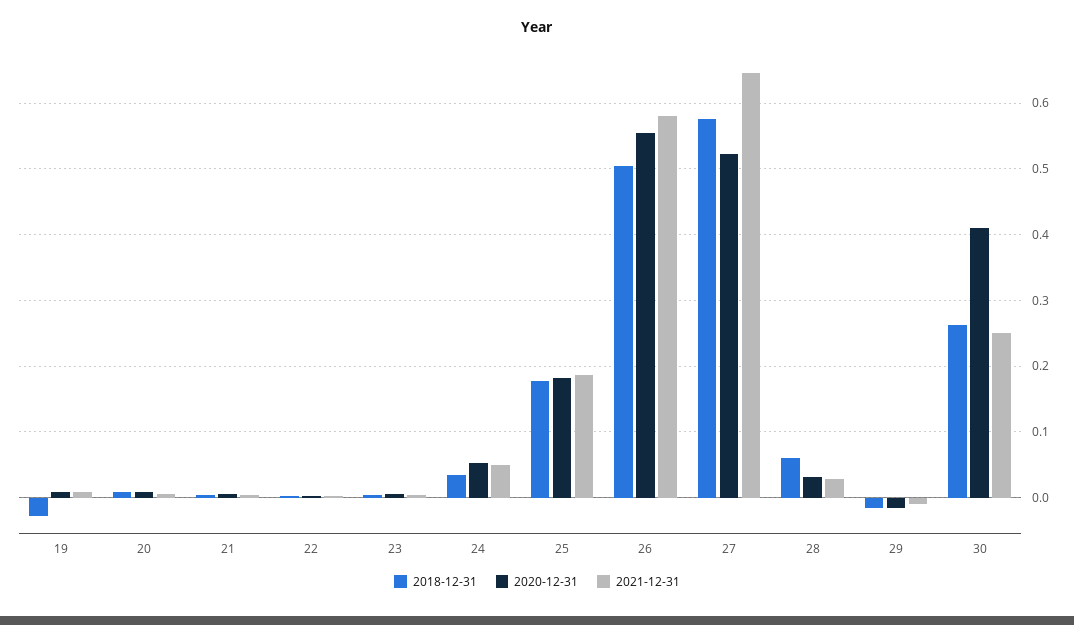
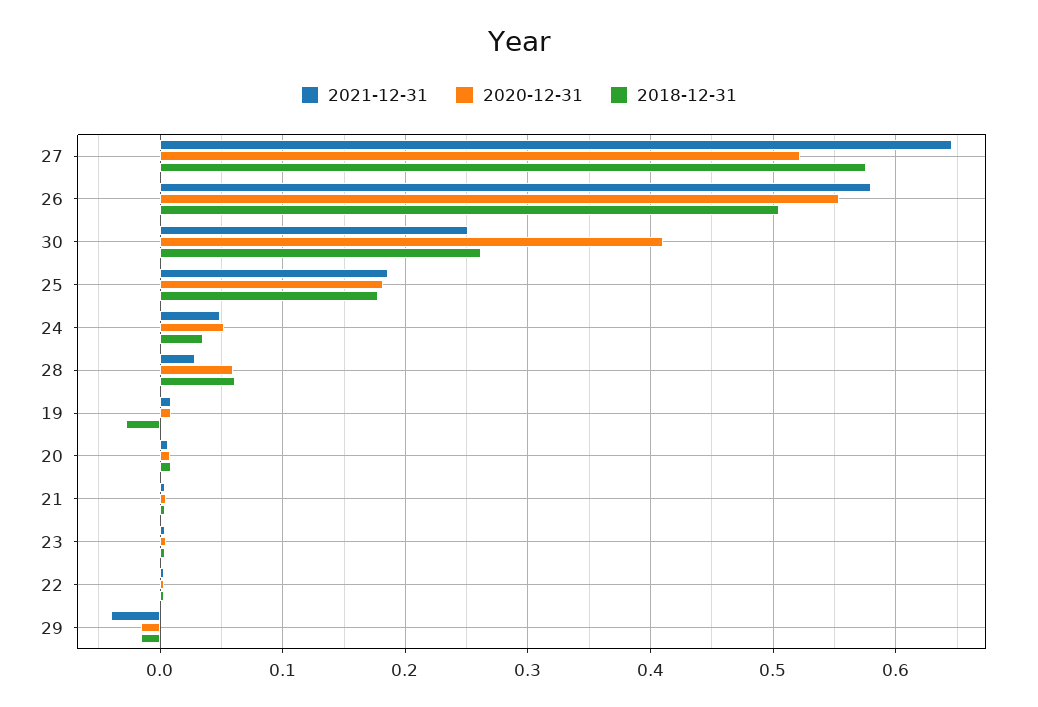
2020-12-31, 28: 0.03 -> 0.06
2021-12-31, 29: -0.01 -> -0.04

